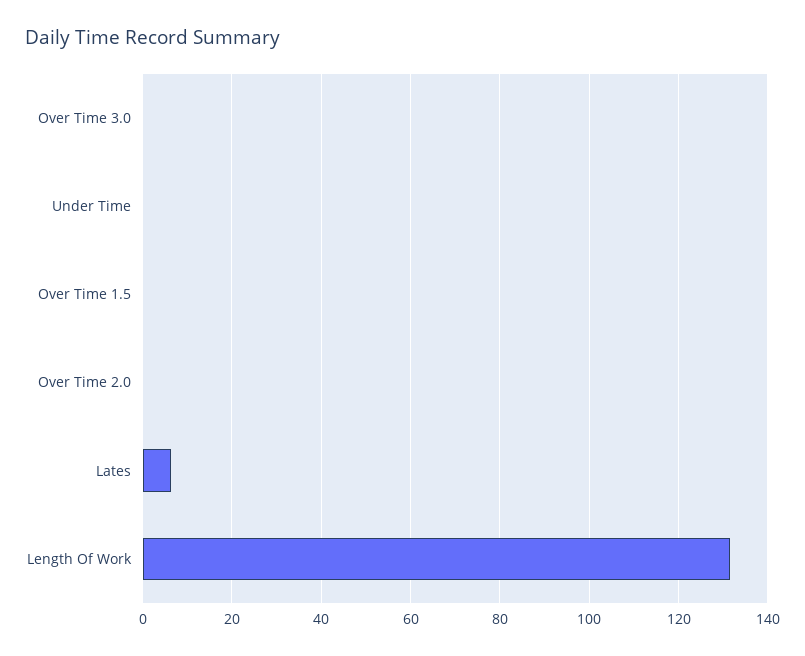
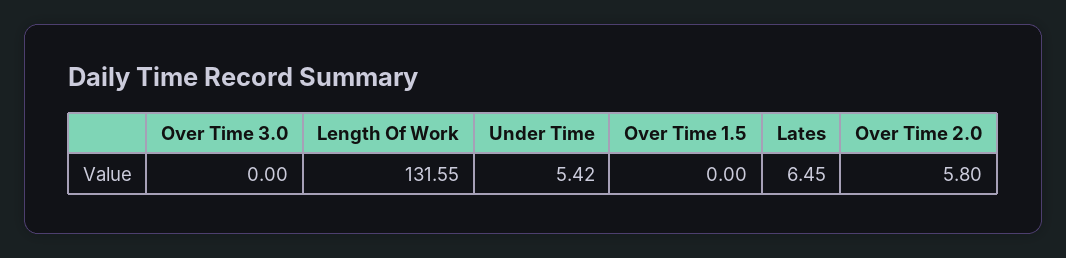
Under Time: 0 -> 5.42
Over Time 2.0: 0 -> 5.8

